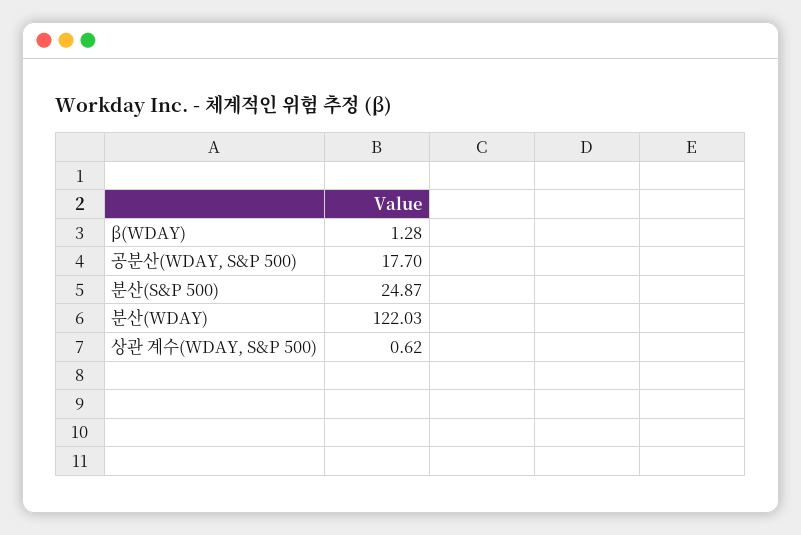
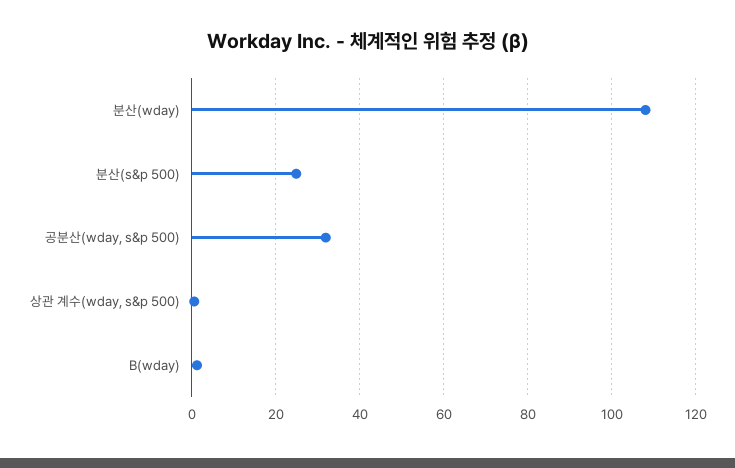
공분산(WDAY, S&P 500): 17.7 -> 32
분산(WDAY): 122.03 -> 108

